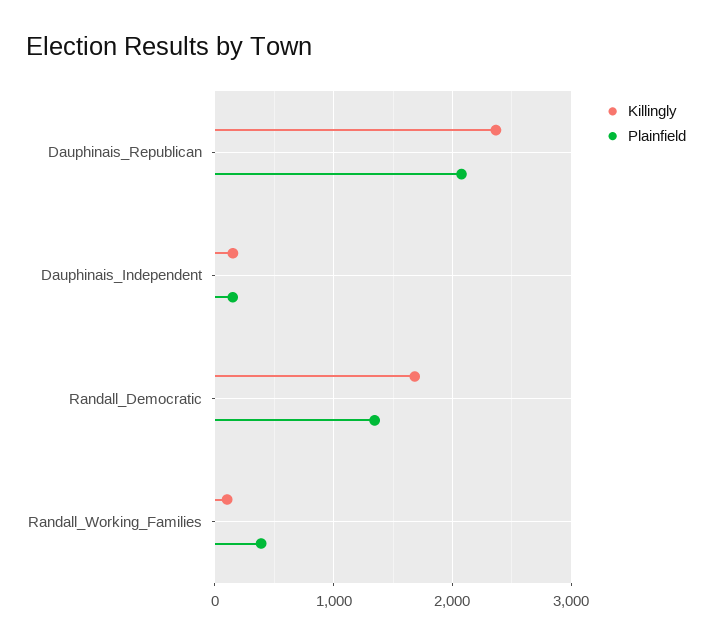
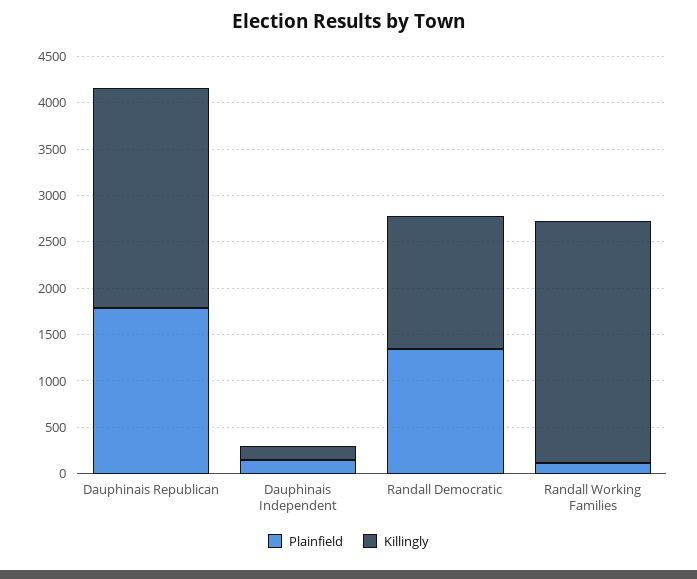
Plainfield, Dauphinais_Republican: 2100 -> 1800
Killingly, Randall_Democratic: 1700 -> 1400
Killingly, Randall_Working_Families: 100 -> 2600
Plainfield, Randall_Working_Families: 400 -> 100

